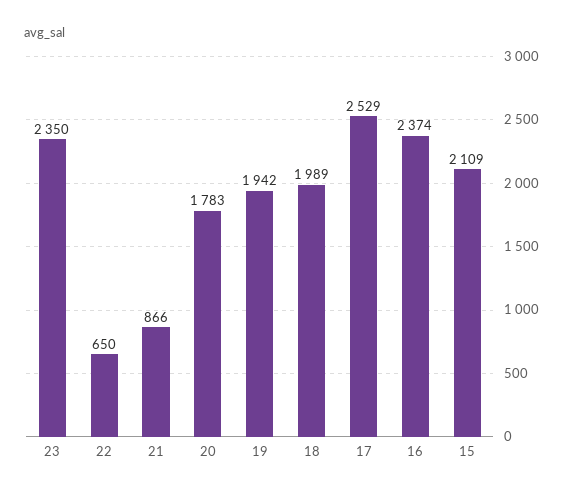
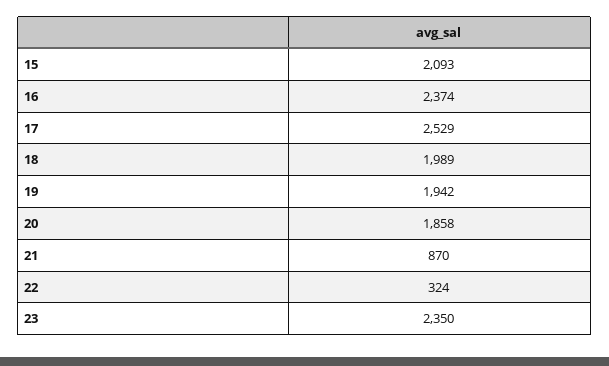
22: 650 -> 324
21: 866 -> 870
20: 1783 -> 1858
15: 2109 -> 2093

